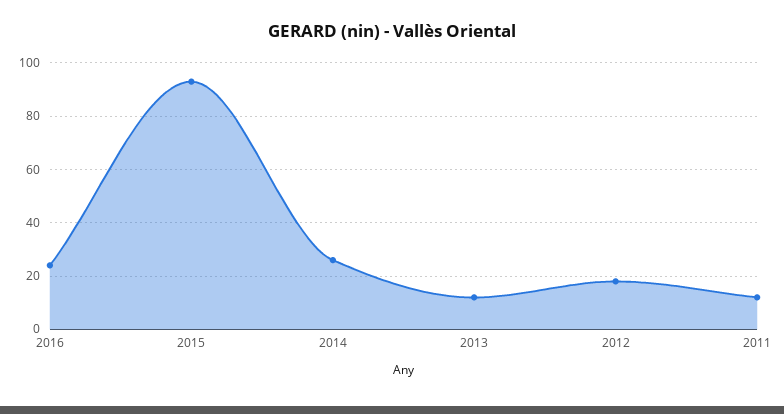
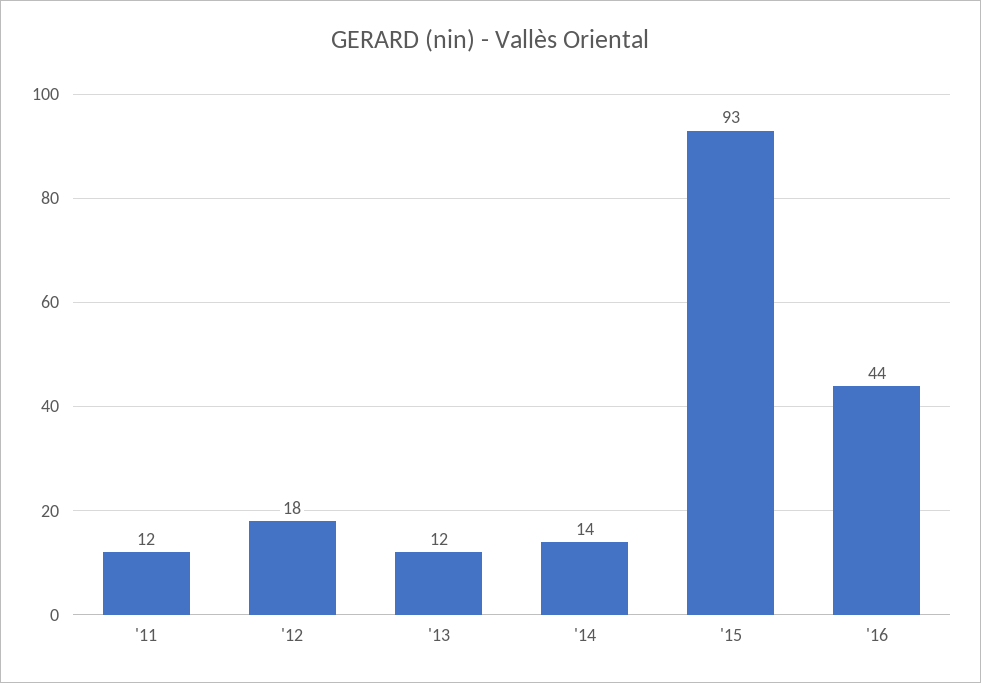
2016: 25 -> 44
2014: 25 -> 14

